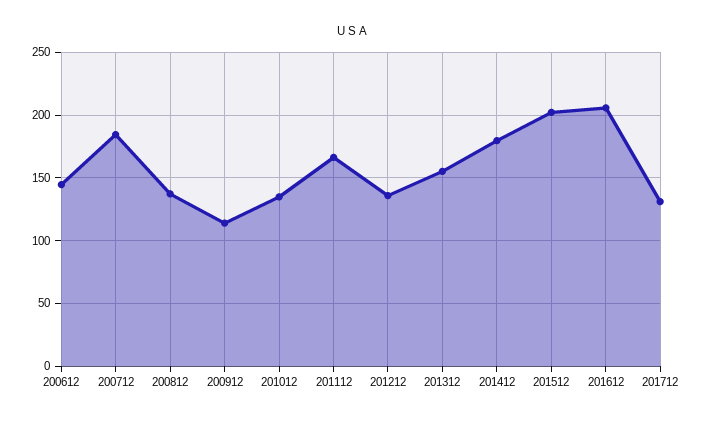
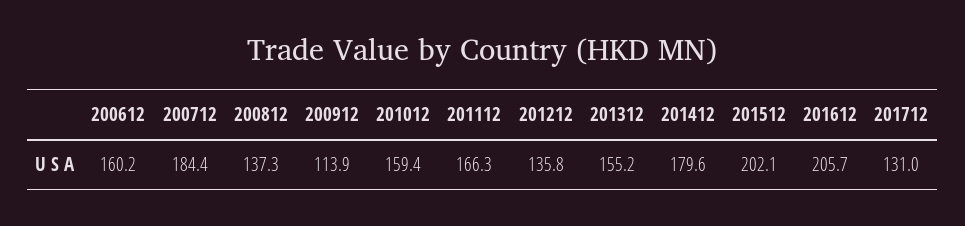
200612: 145 -> 160.2
201012: 135 -> 159.4

